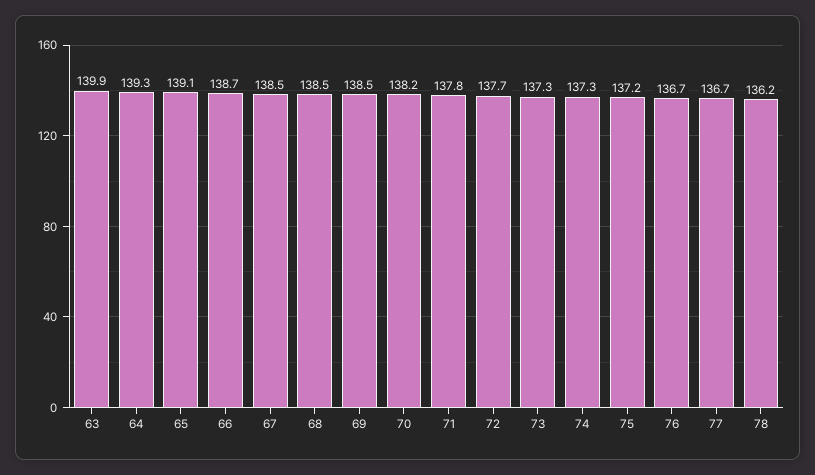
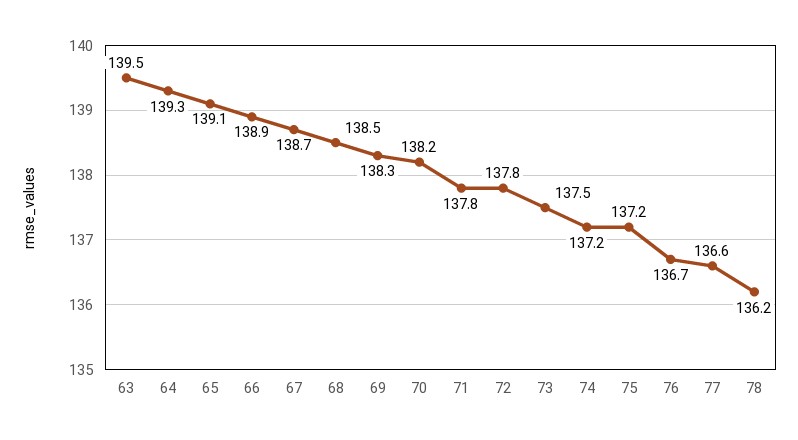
63: 139.9 -> 139.5
66: 138.7 -> 138.9
67: 138.5 -> 138.7
69: 138.5 -> 138.3
72: 137.7 -> 137.8
73: 137.3 -> 137.5
74: 137.3 -> 137.2
77: 136.7 -> 136.6

